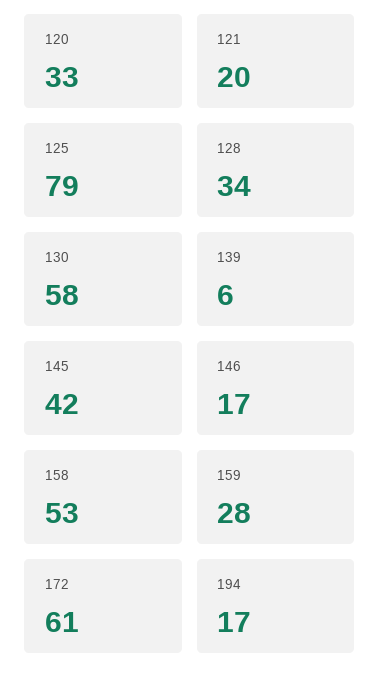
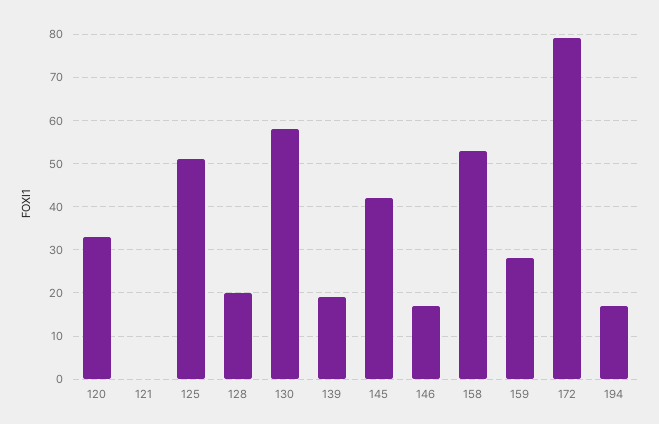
121: 20 -> 0
125: 79 -> 50
128: 34 -> 20
139: 6 -> 20
172: 61 -> 80

